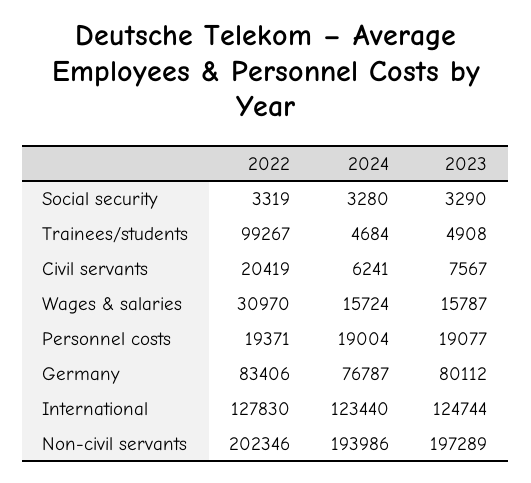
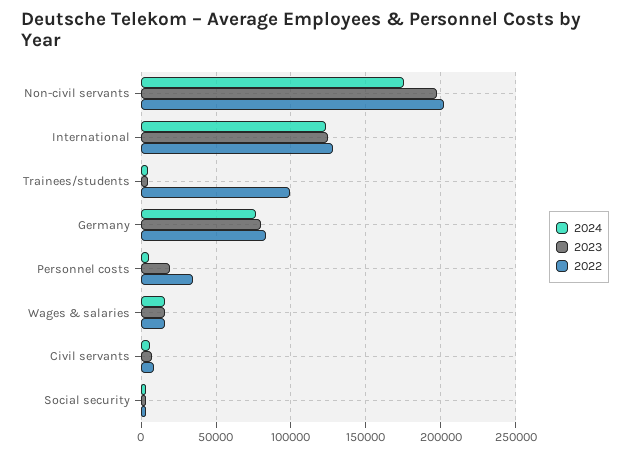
2022, Civil servants: 20419 -> 10000
2022, Wages & salaries: 30970 -> 15000
2022, Personnel costs: 19371 -> 35000
2024, Personnel costs: 19004 -> 5000
2024, Non-civil servants: 193986 -> 175000

